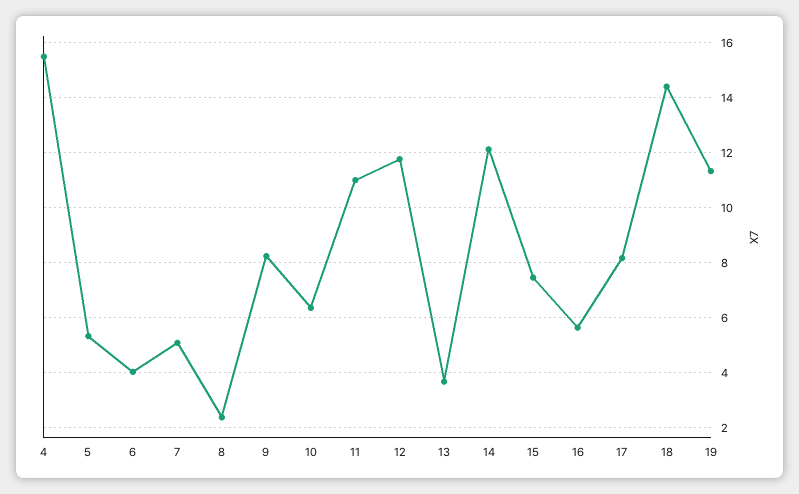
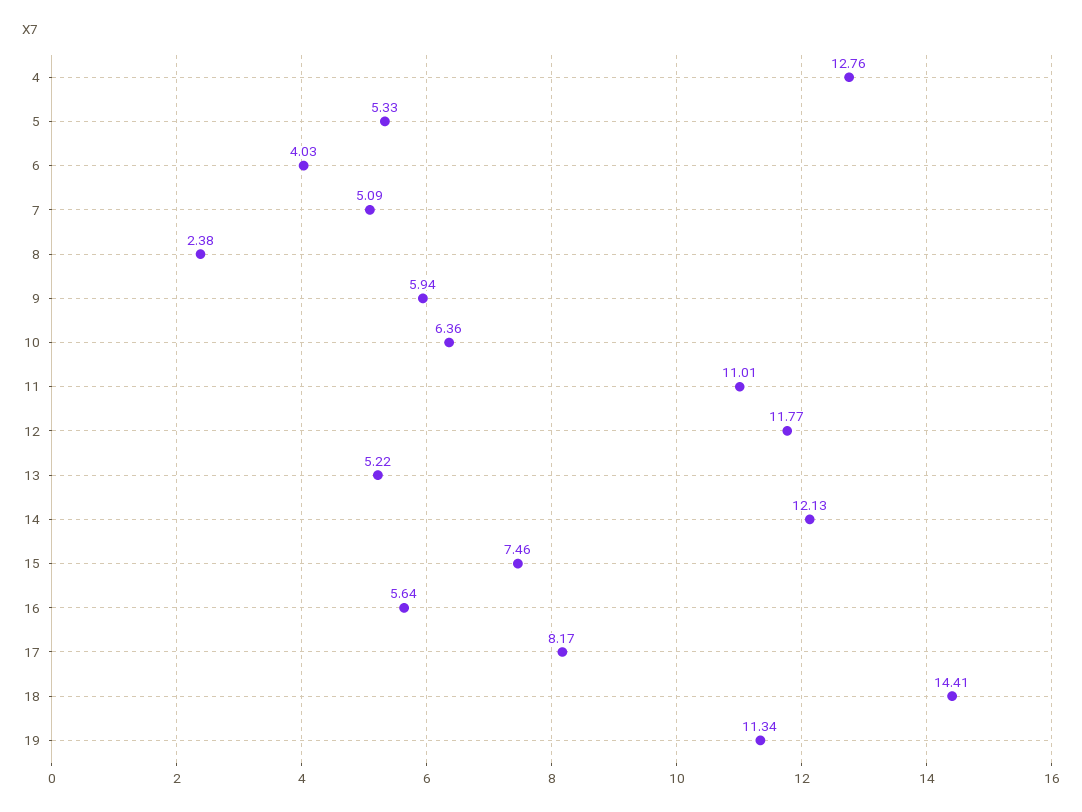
4: 15.5 -> 12.76
9: 8.25 -> 5.94
13: 3.75 -> 5.22

